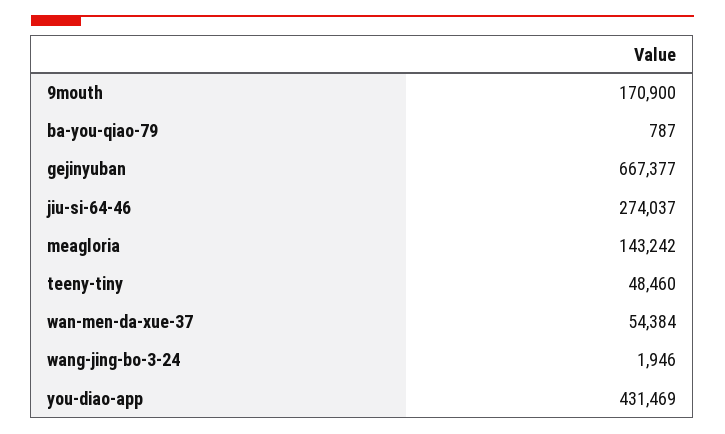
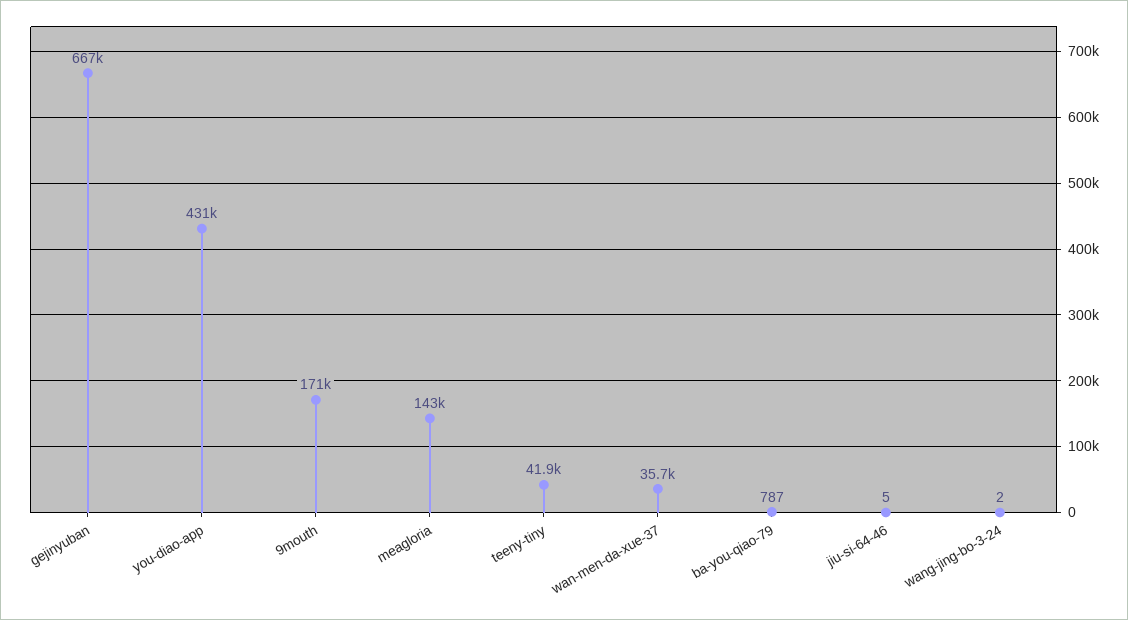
jiu-si-64-46: 274037 -> 5
teeny-tiny: 48460 -> 41900
wan-men-da-xue-37: 54384 -> 35700
wang-jing-bo-3-24: 1946 -> 2

